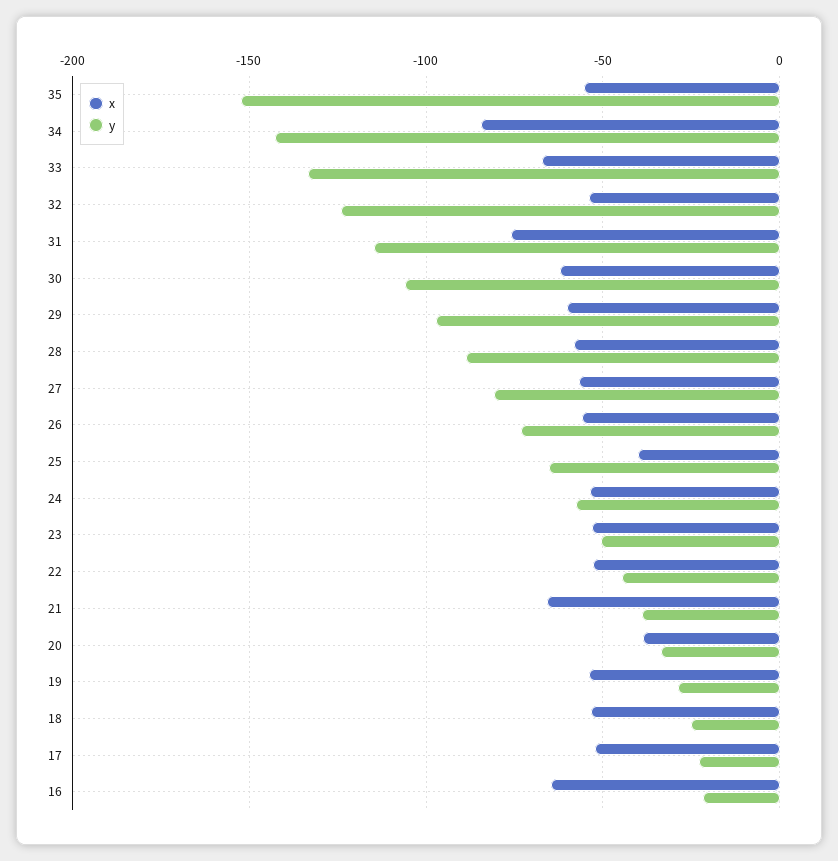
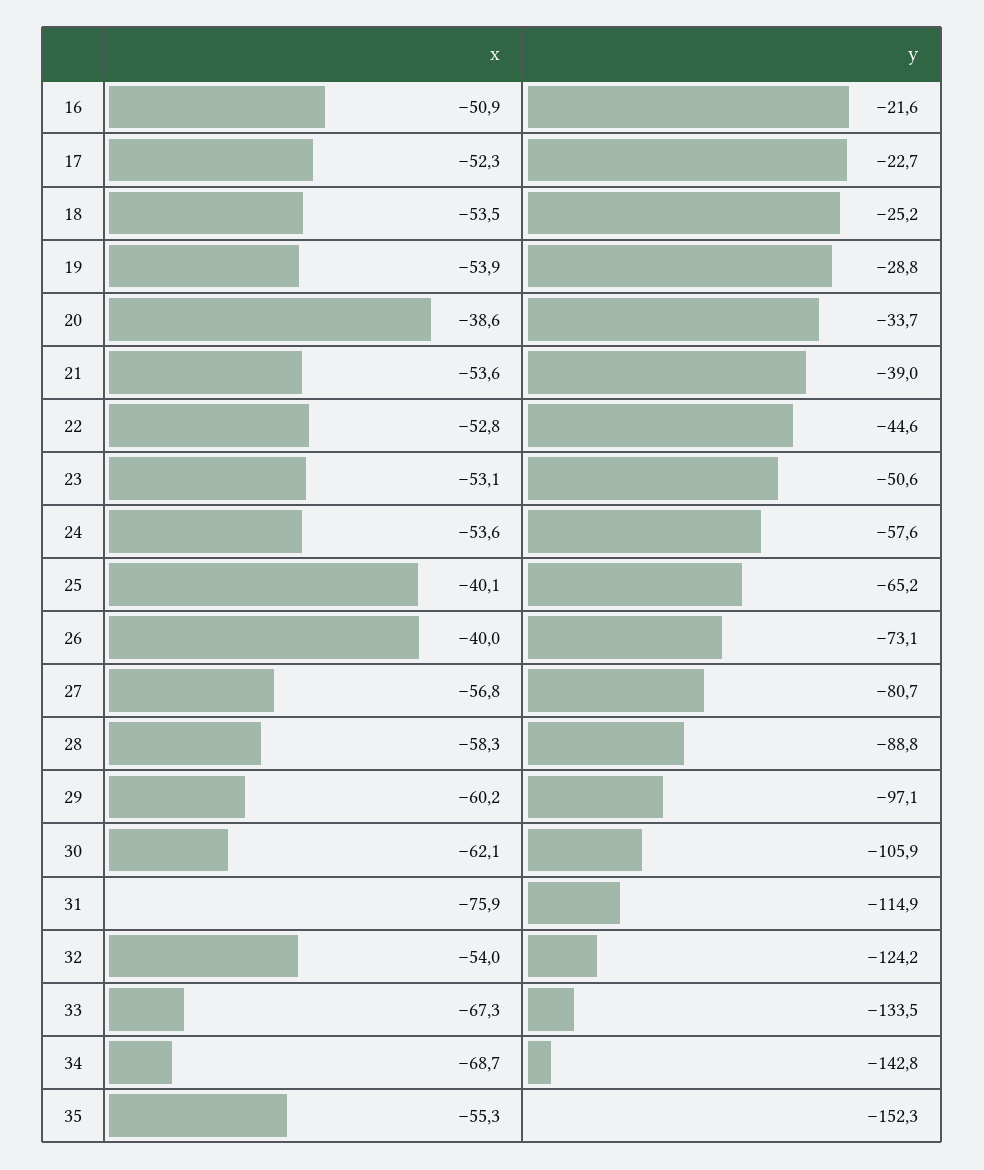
x, 34: -85 -> -68.7
x, 26: -55 -> -40
x, 21: -65 -> -53.6
x, 16: -65 -> -50.9

